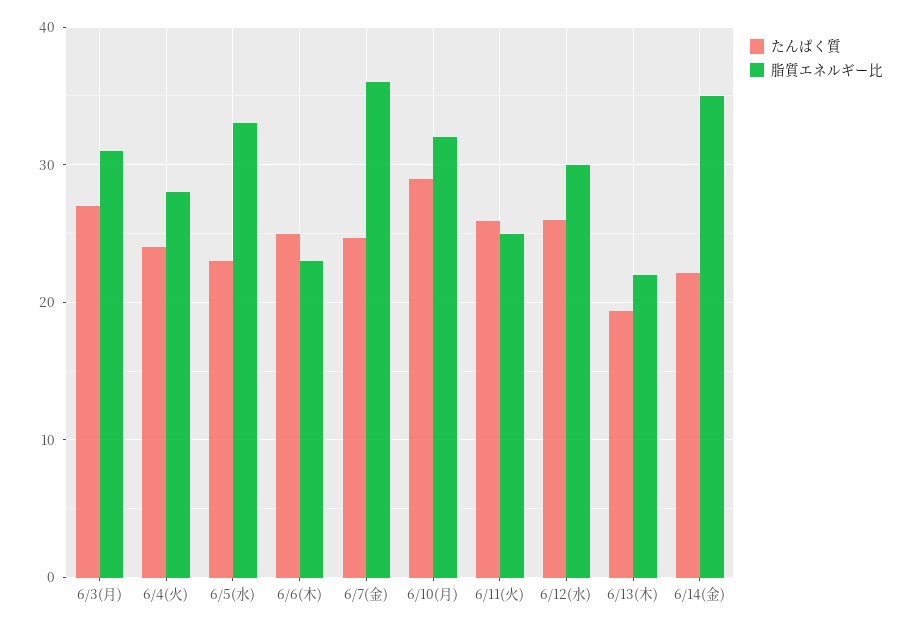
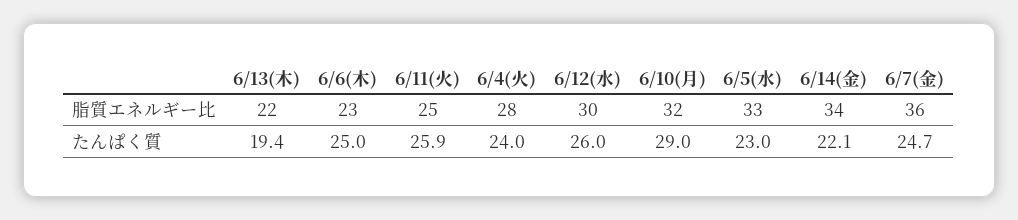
たんぱく質, 6/3(月): 27 -> none
脂質エネルギー比, 6/3(月): 31 -> none
脂質エネルギー比, 6/14(金): 35 -> 34

